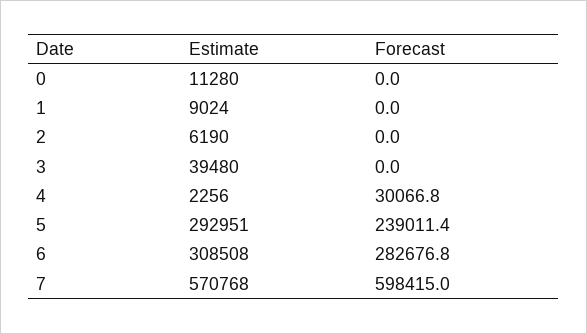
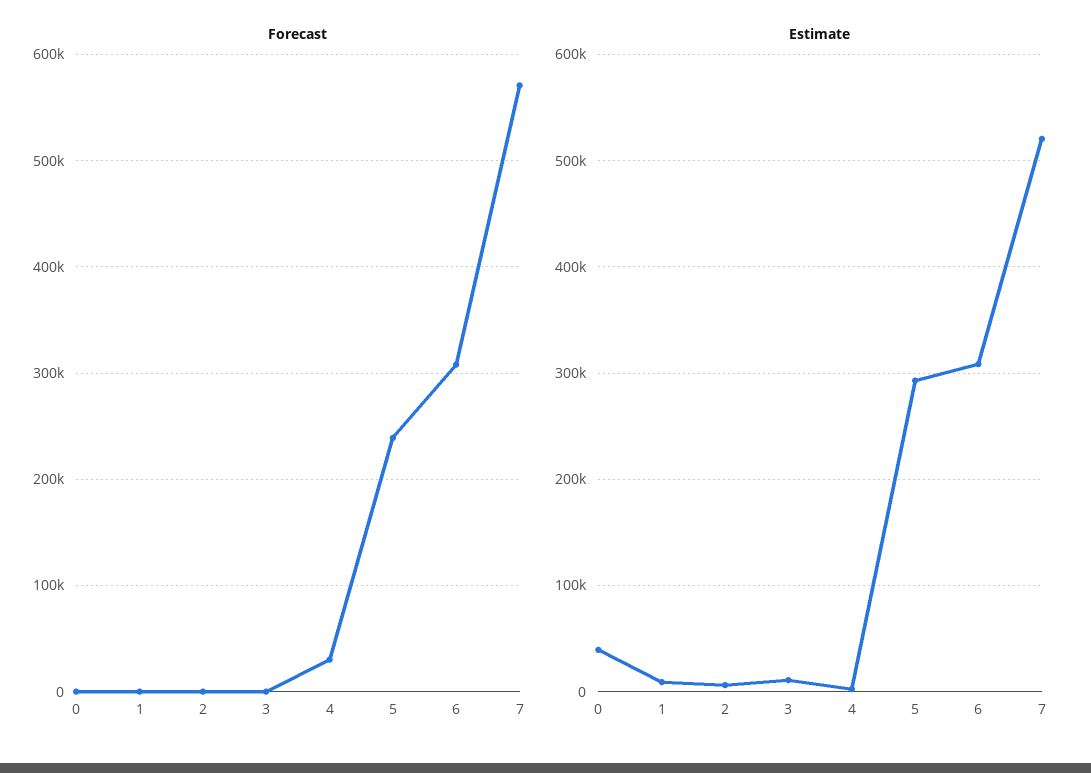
Estimate, 0: 11280 -> 40000
Estimate, 3: 39480 -> 10000
Forecast, 6: 282676.8 -> 310000
Estimate, 7: 570768 -> 520000
Forecast, 7: 598415 -> 570000

